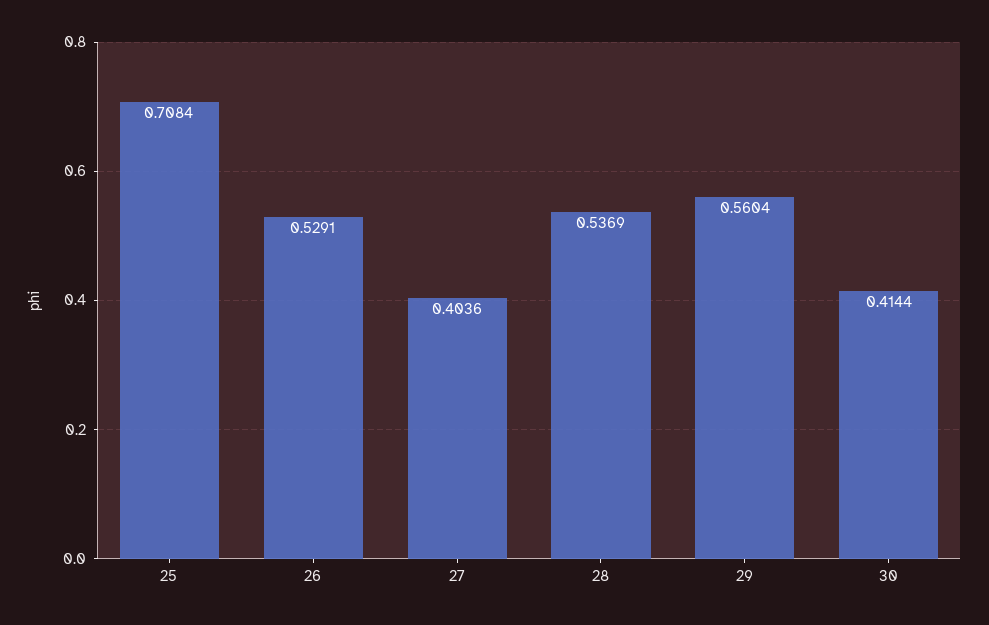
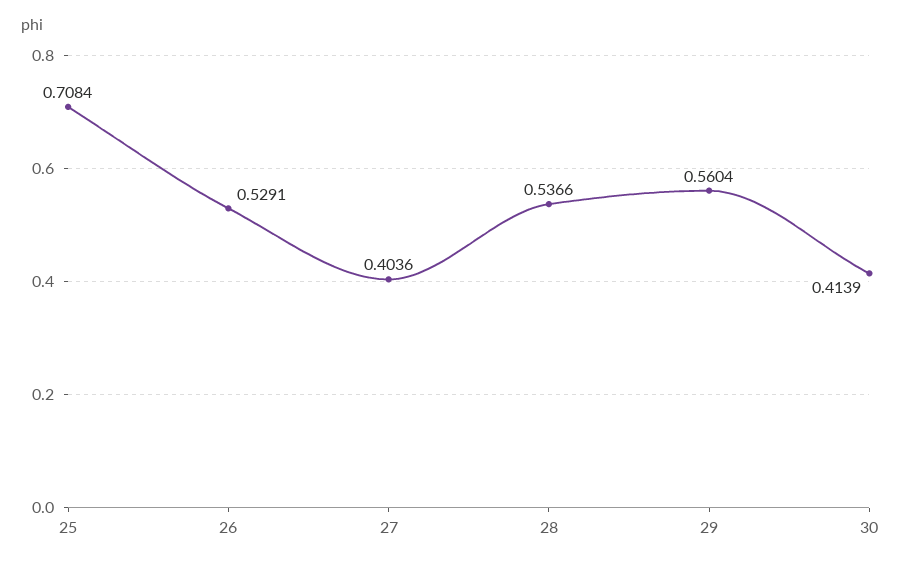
28: 0.5369 -> 0.5366
30: 0.4144 -> 0.4139

